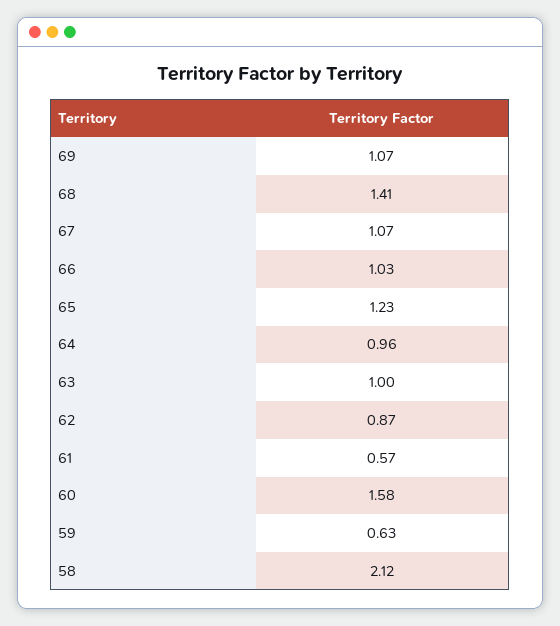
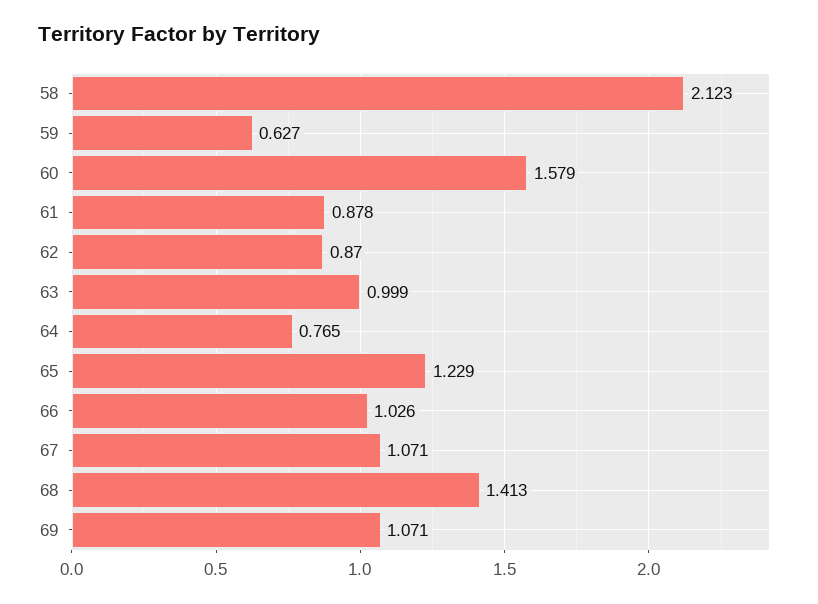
64: 0.96 -> 0.765
61: 0.57 -> 0.878

